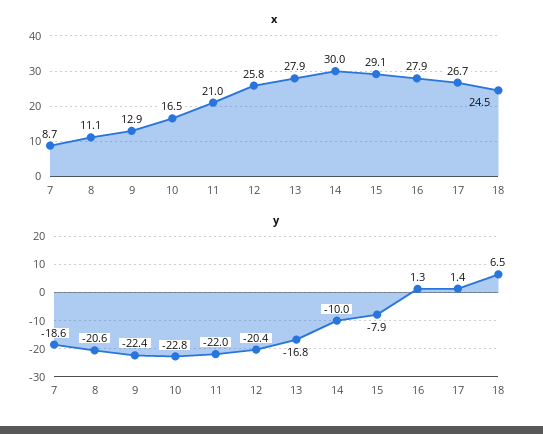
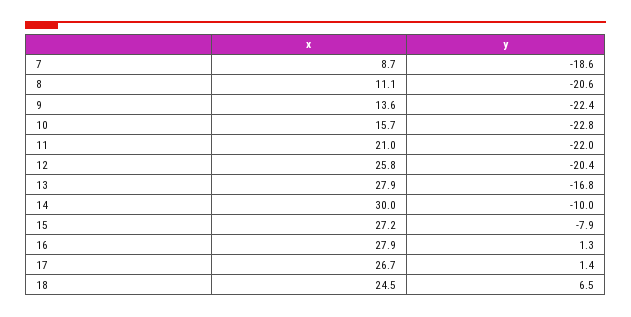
x, 9: 12.9 -> 13.6
x, 10: 16.5 -> 15.7
x, 15: 29.1 -> 27.2

